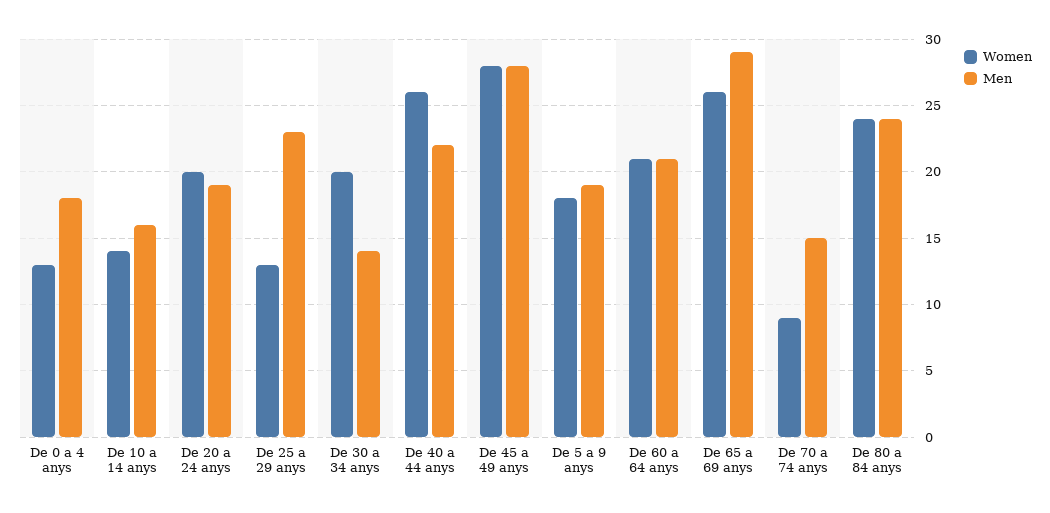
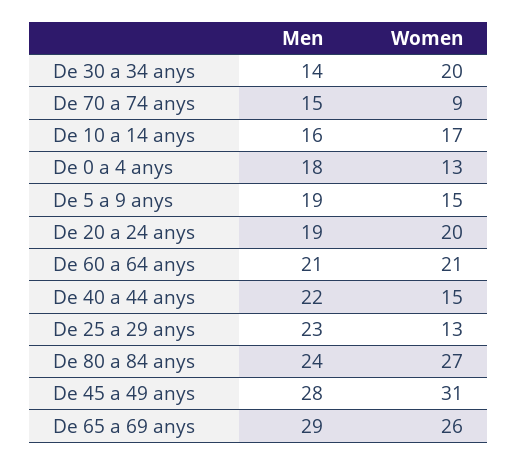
Women, De 10 a 14 anys: 14 -> 17
Women, De 40 a 44 anys: 26 -> 15
Women, De 45 a 49 anys: 28 -> 31
Women, De 5 a 9 anys: 18 -> 15
Women, De 80 a 84 anys: 24 -> 27

